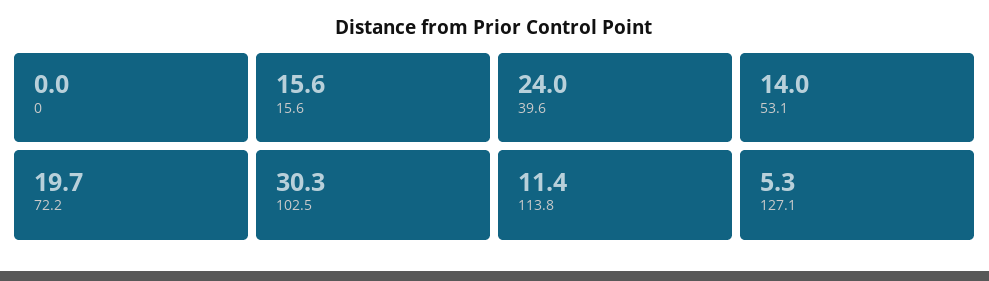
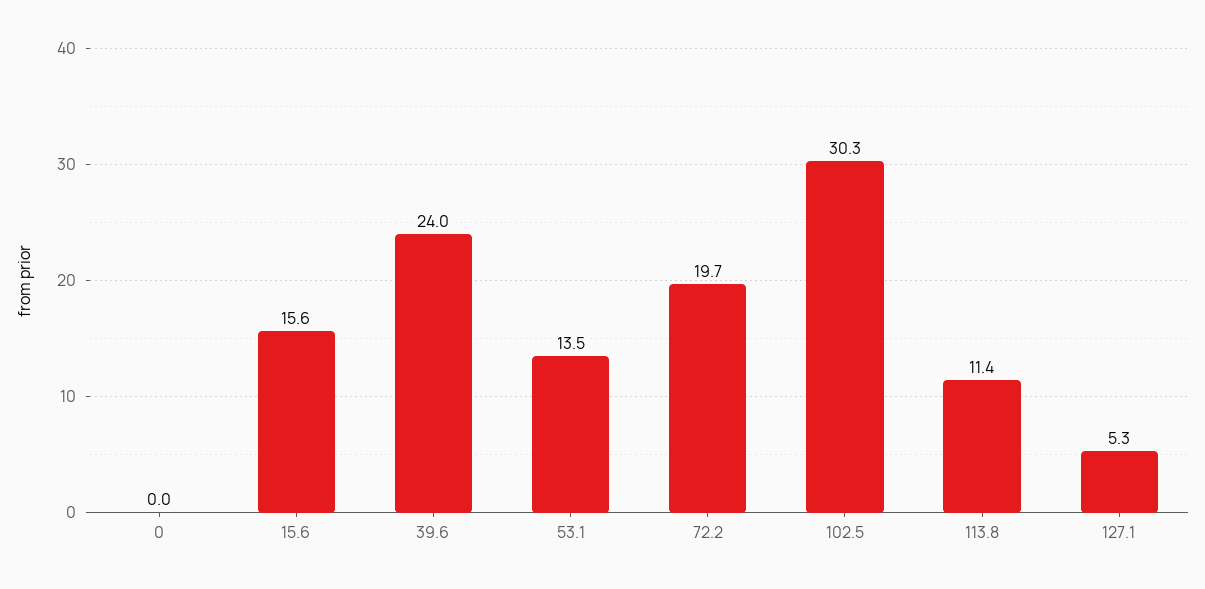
53.1: 14 -> 13.5

